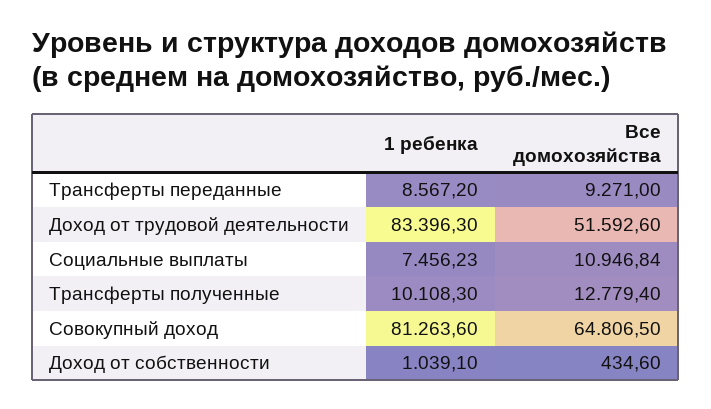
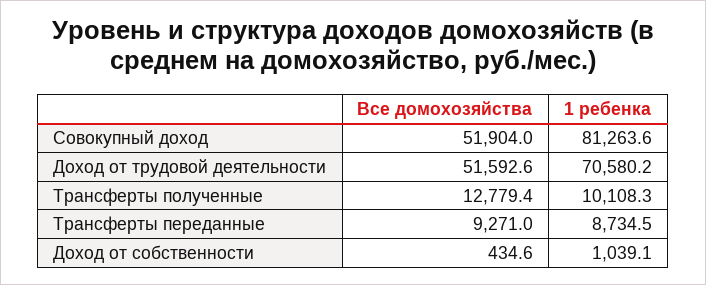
1 ребенка, Трансферты переданные: 8567.2 -> 8734.5
1 ребенка, Доход от трудовой деятельности: 83396.3 -> 70580.2
1 ребенка, Социальные выплаты: 7456.23 -> none
Все домохозяйства, Социальные выплаты: 10946.84 -> none
Все домохозяйства, Совокупный доход: 64806.5 -> 51904

